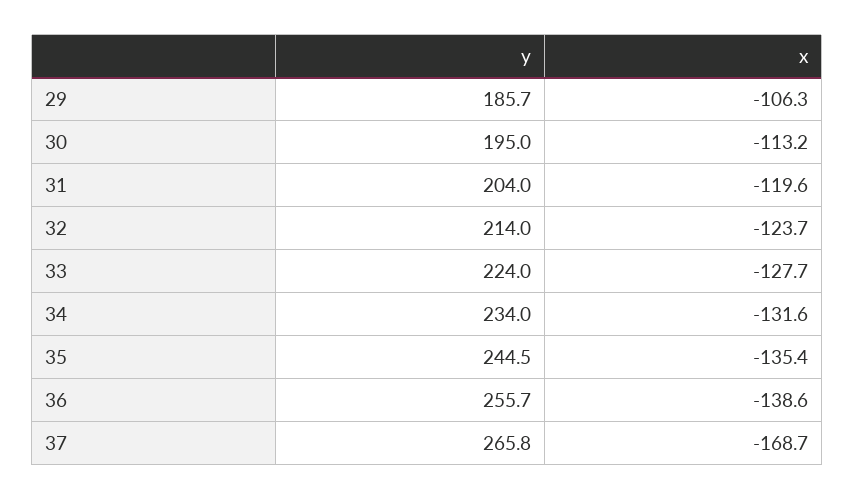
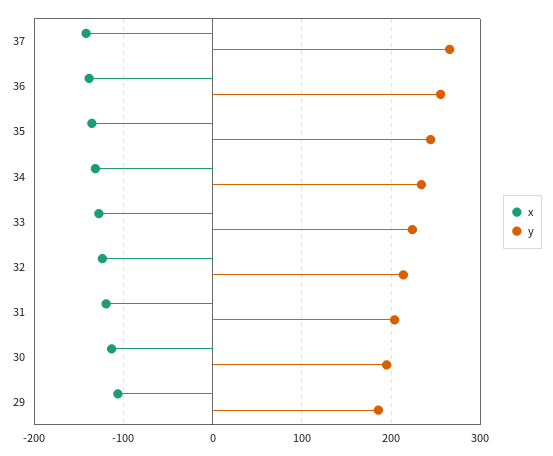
x, 37: -168.7 -> -140

